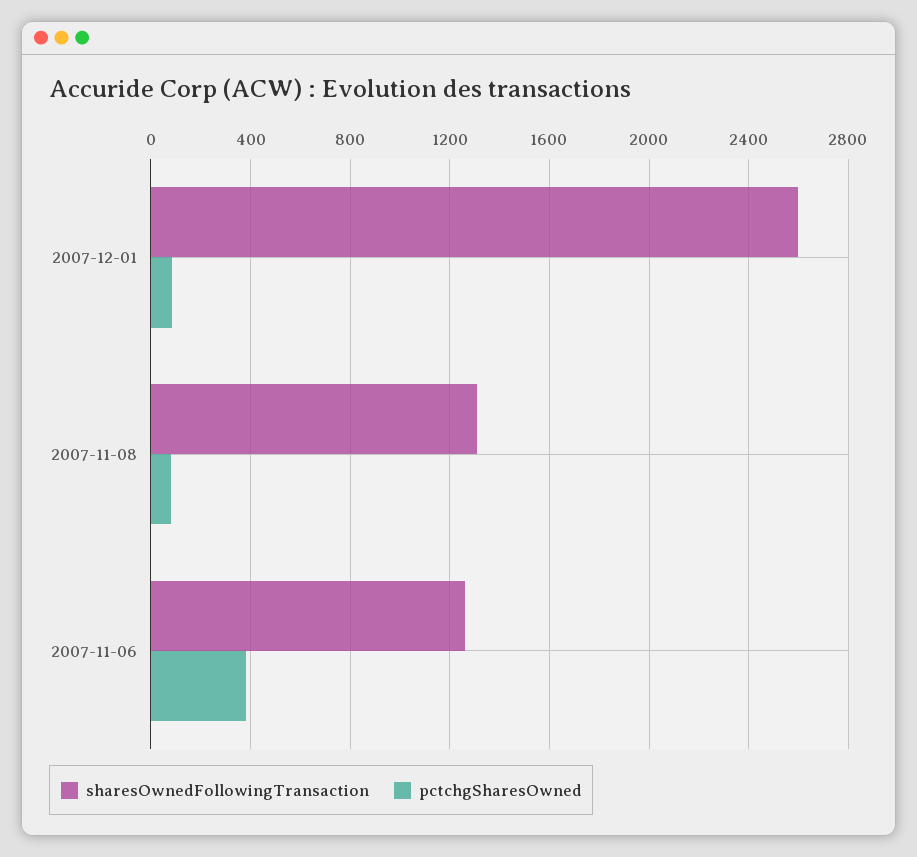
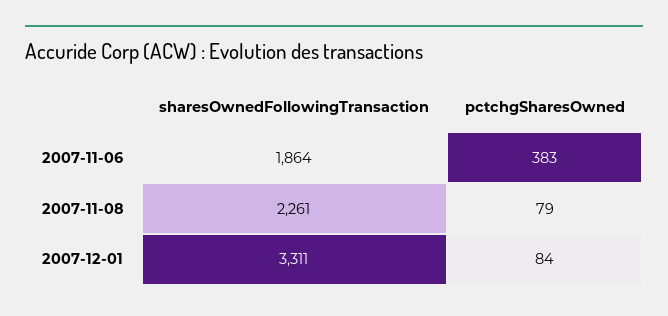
sharesOwnedFollowingTransaction, 2007-12-01: 2600 -> 3311
sharesOwnedFollowingTransaction, 2007-11-08: 1300 -> 2261
sharesOwnedFollowingTransaction, 2007-11-06: 1250 -> 1864

